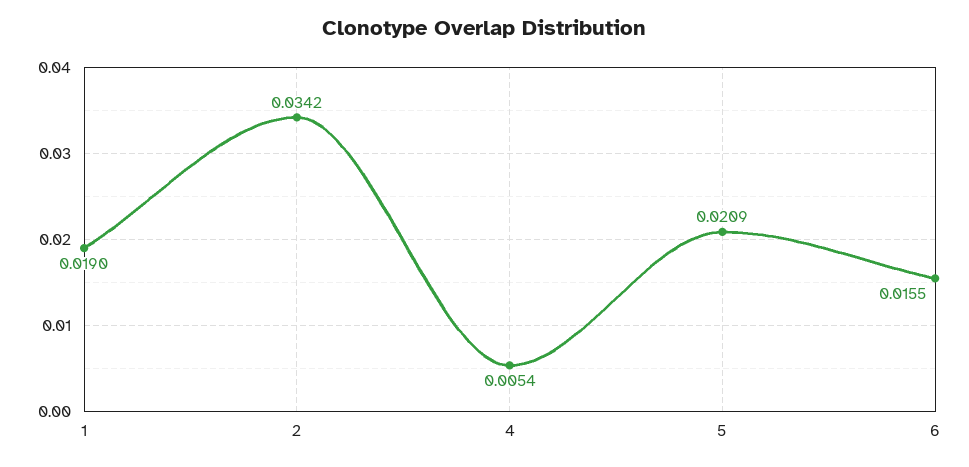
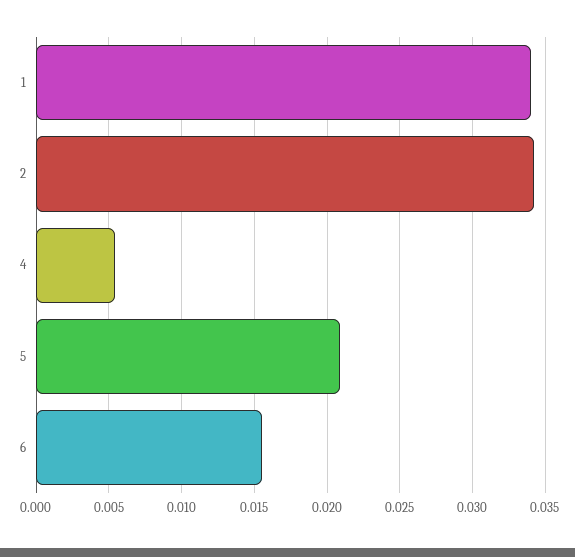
1: 0.019 -> 0.034

